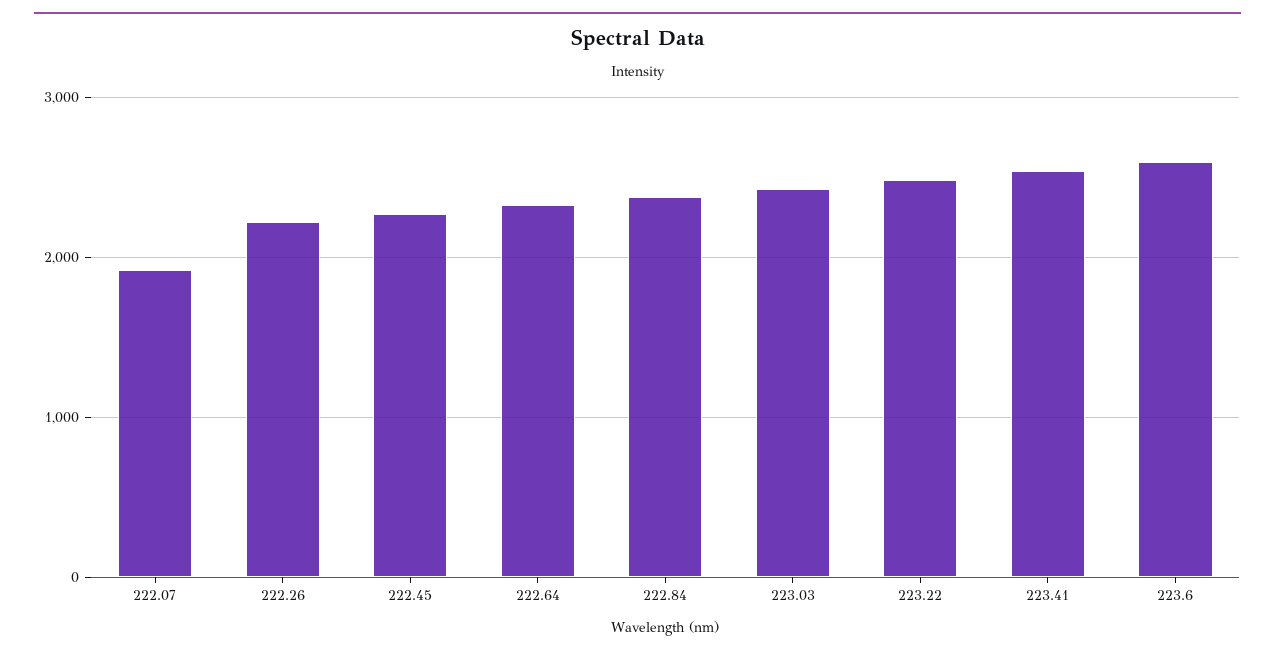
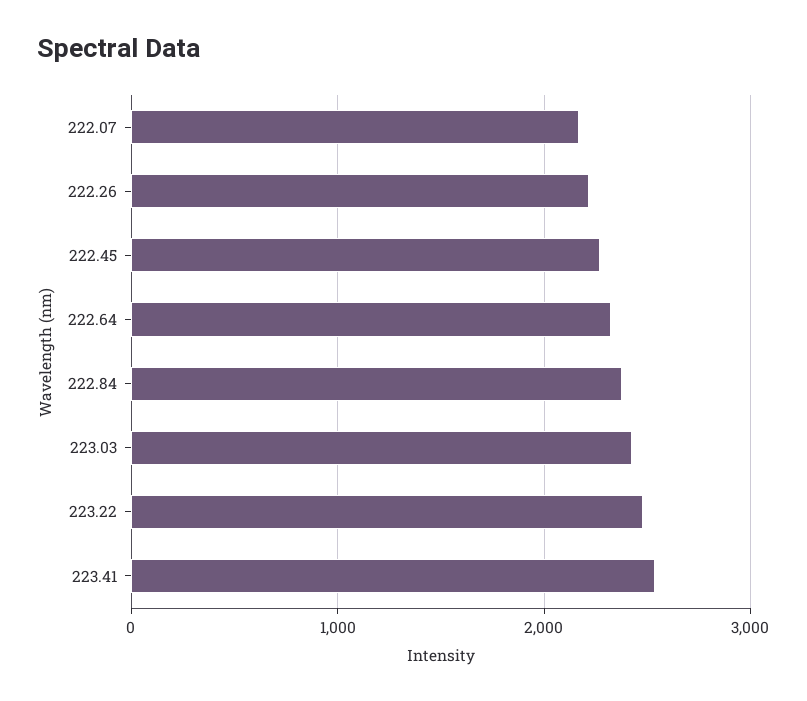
222.07: 1900 -> 2200
223.6: 2600 -> none

